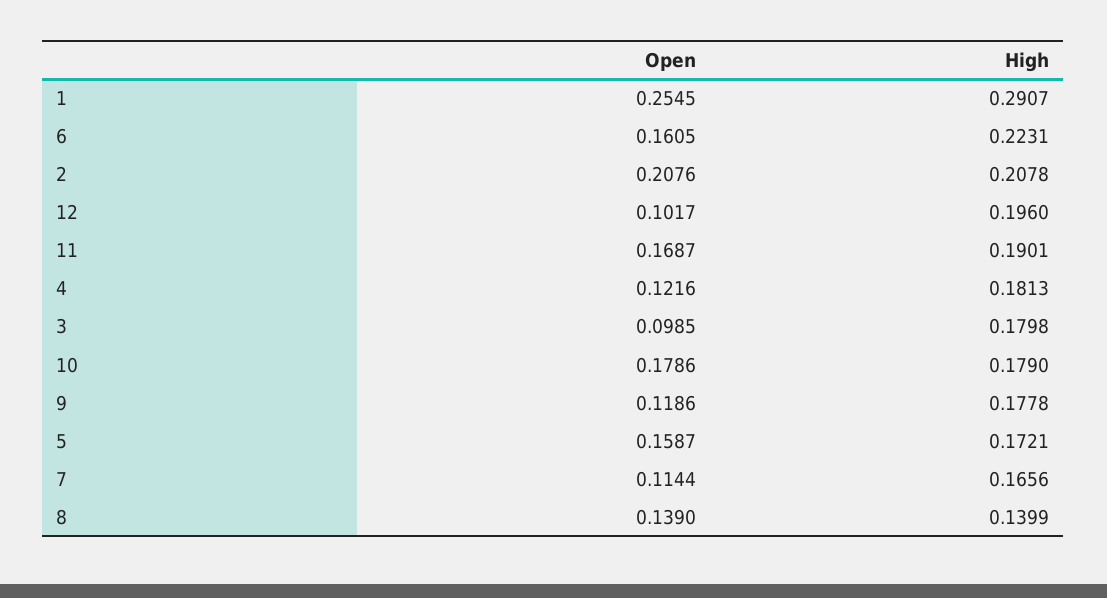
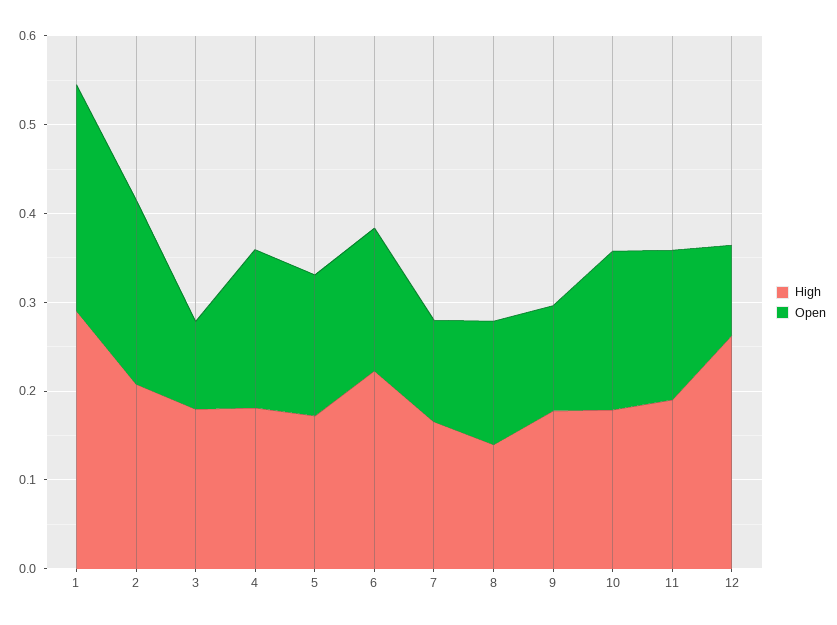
High, 12: 0.196 -> 0.26
Open, 4: 0.1216 -> 0.18

